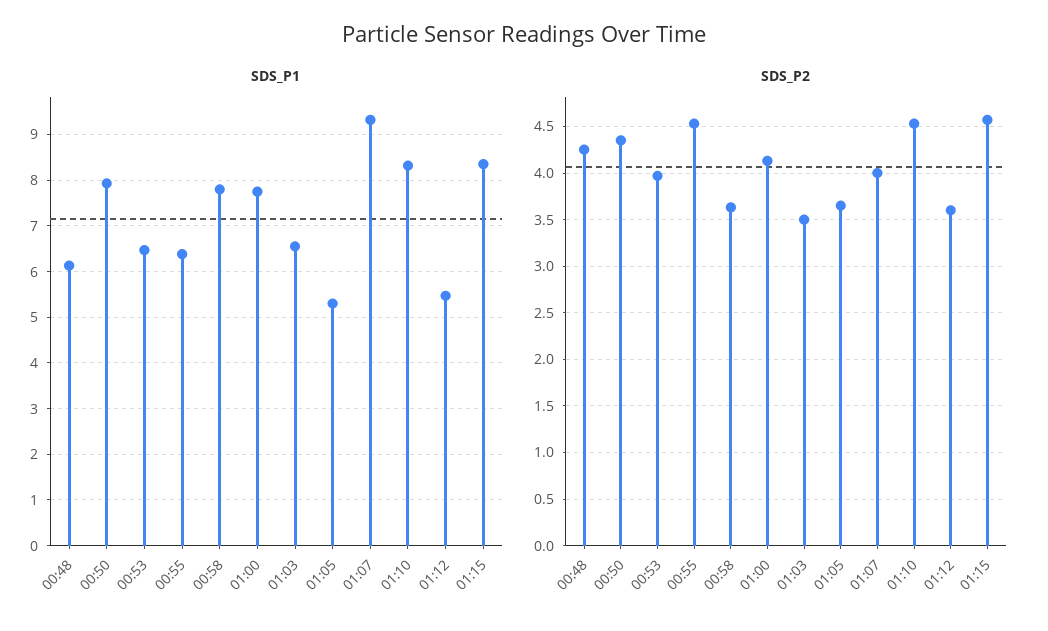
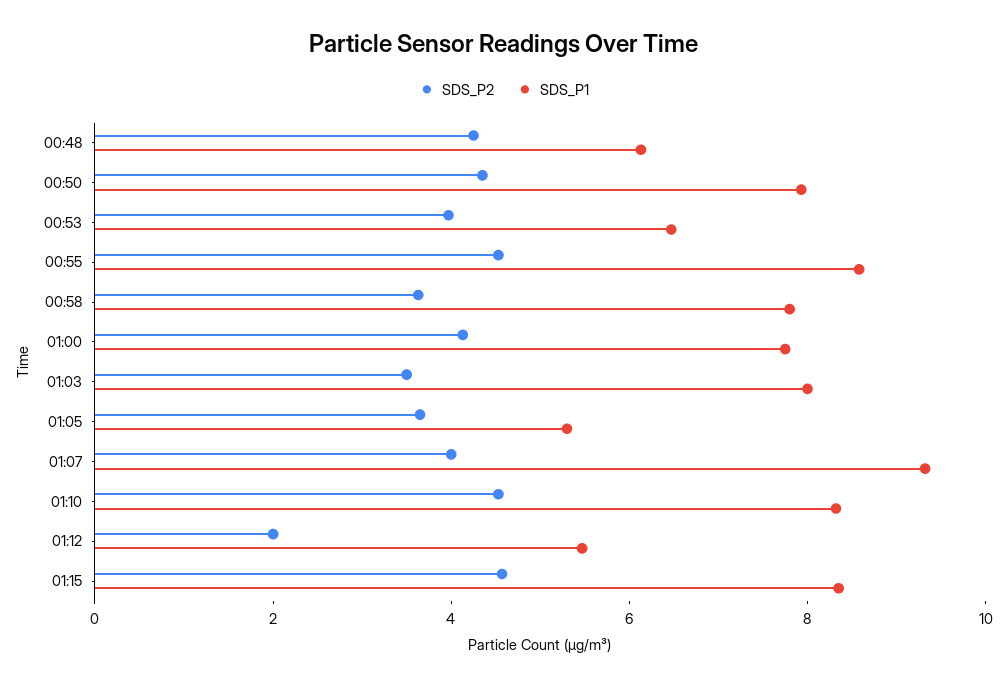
SDS_P1, 00:55: 6.4 -> 8.5
SDS_P1, 01:03: 6.6 -> 8
SDS_P2, 01:12: 3.6 -> 2

